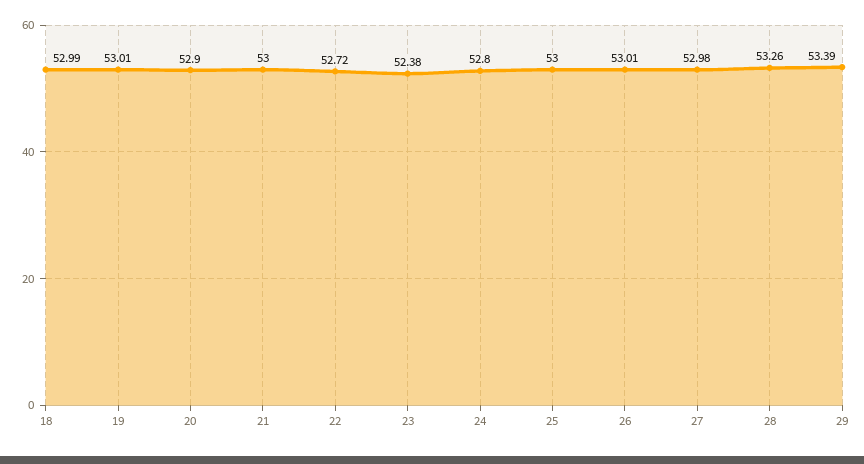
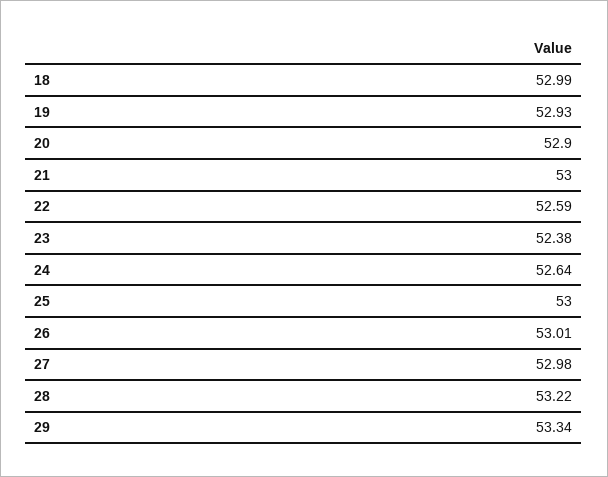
19: 53.01 -> 52.93
22: 52.72 -> 52.59
24: 52.8 -> 52.64
28: 53.26 -> 53.22
29: 53.39 -> 53.34

